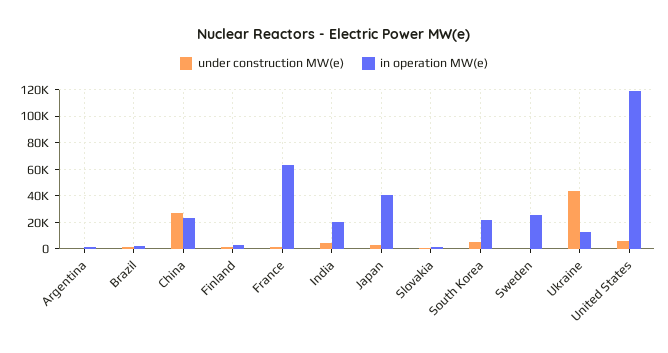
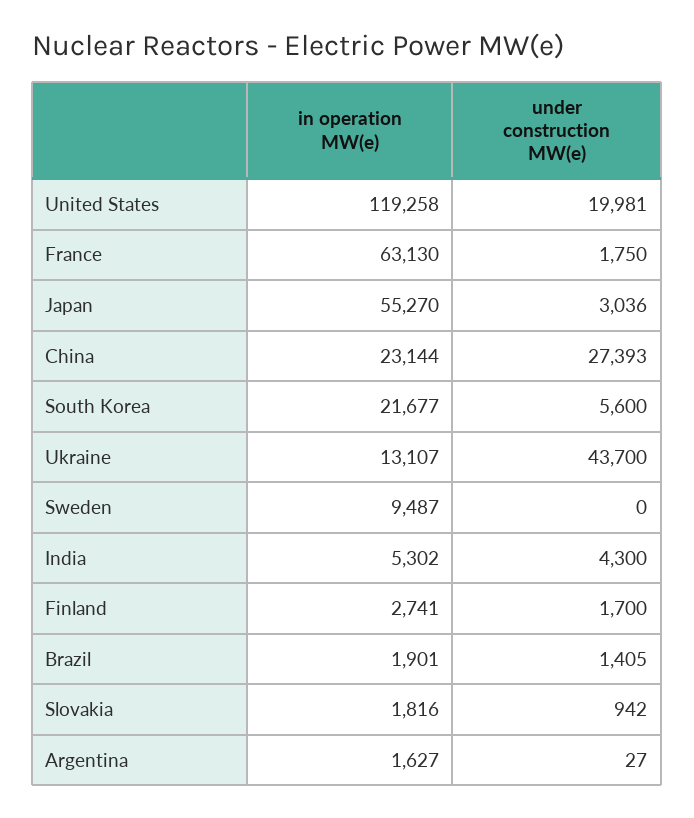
in operation MW(e), India: 20000 -> 5302
in operation MW(e), Japan: 40000 -> 55270
in operation MW(e), Sweden: 25000 -> 9487
under construction MW(e), United States: 5000 -> 19981

